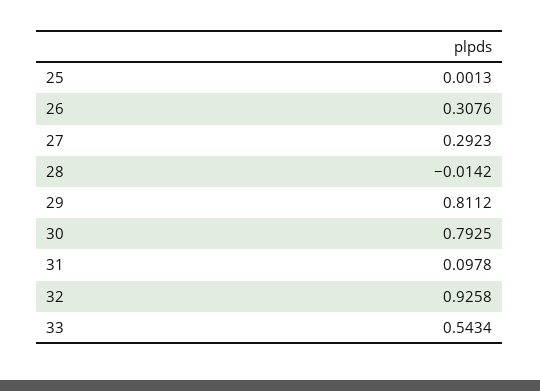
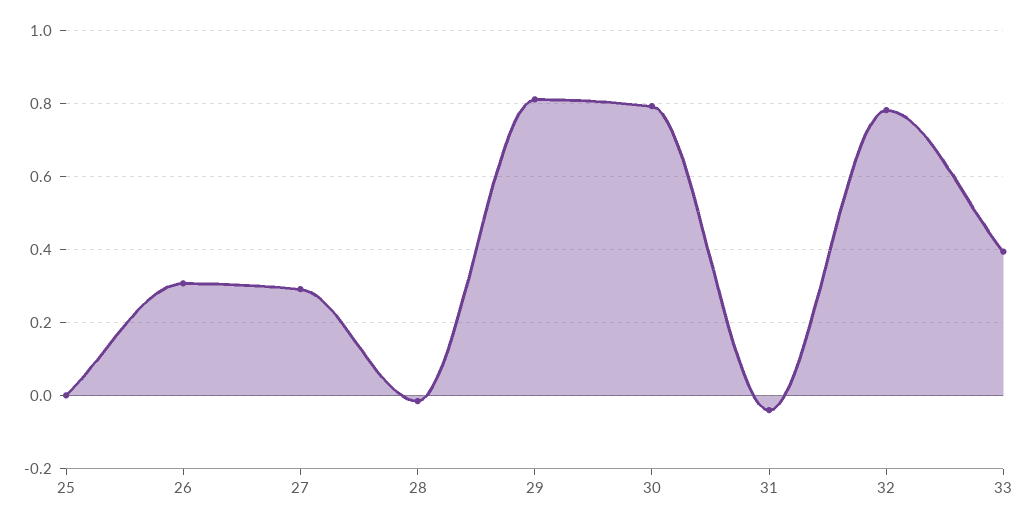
31: 0.0978 -> -0.04
32: 0.9258 -> 0.78
33: 0.5434 -> 0.4

